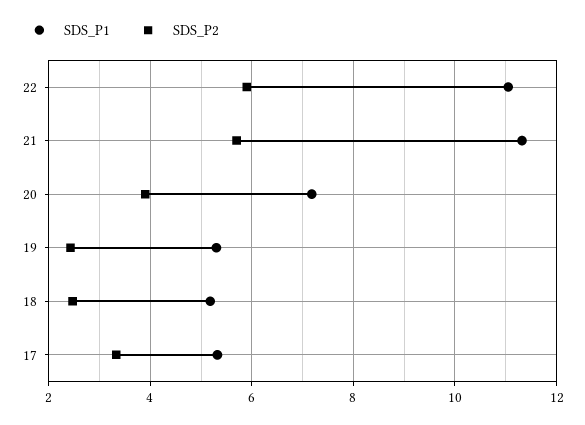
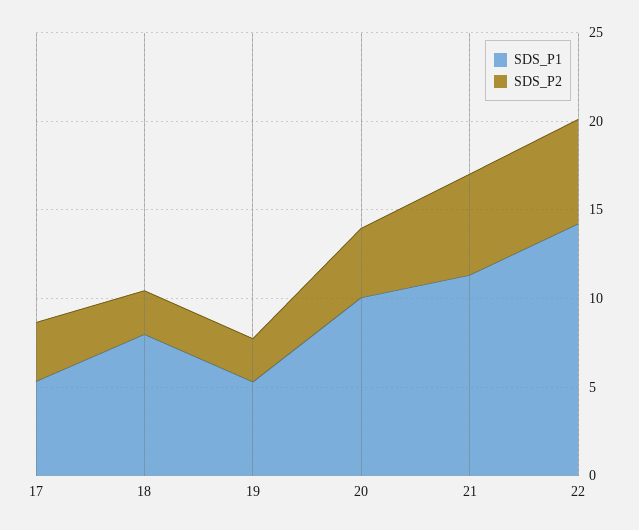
SDS_P1, 22: 11 -> 14
SDS_P1, 20: 7.2 -> 10
SDS_P1, 18: 5.2 -> 8

